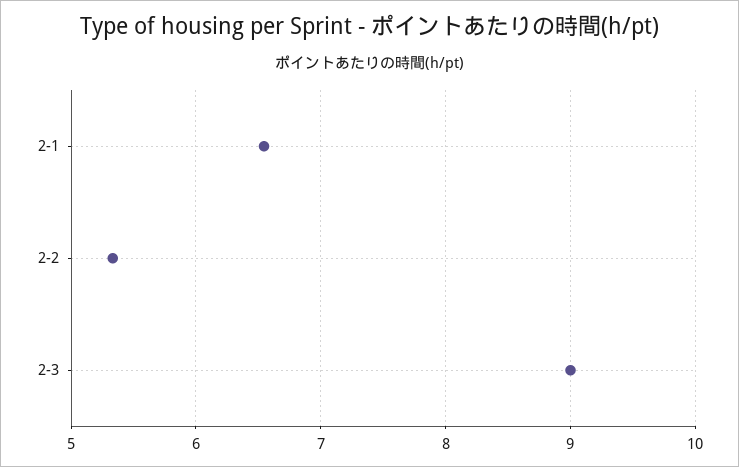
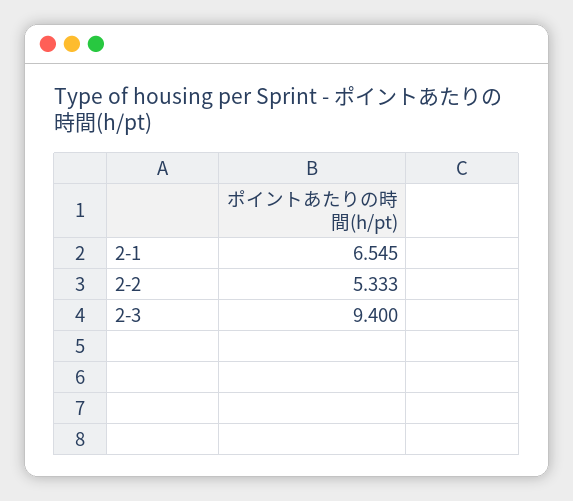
2-3: 9 -> 9.4

